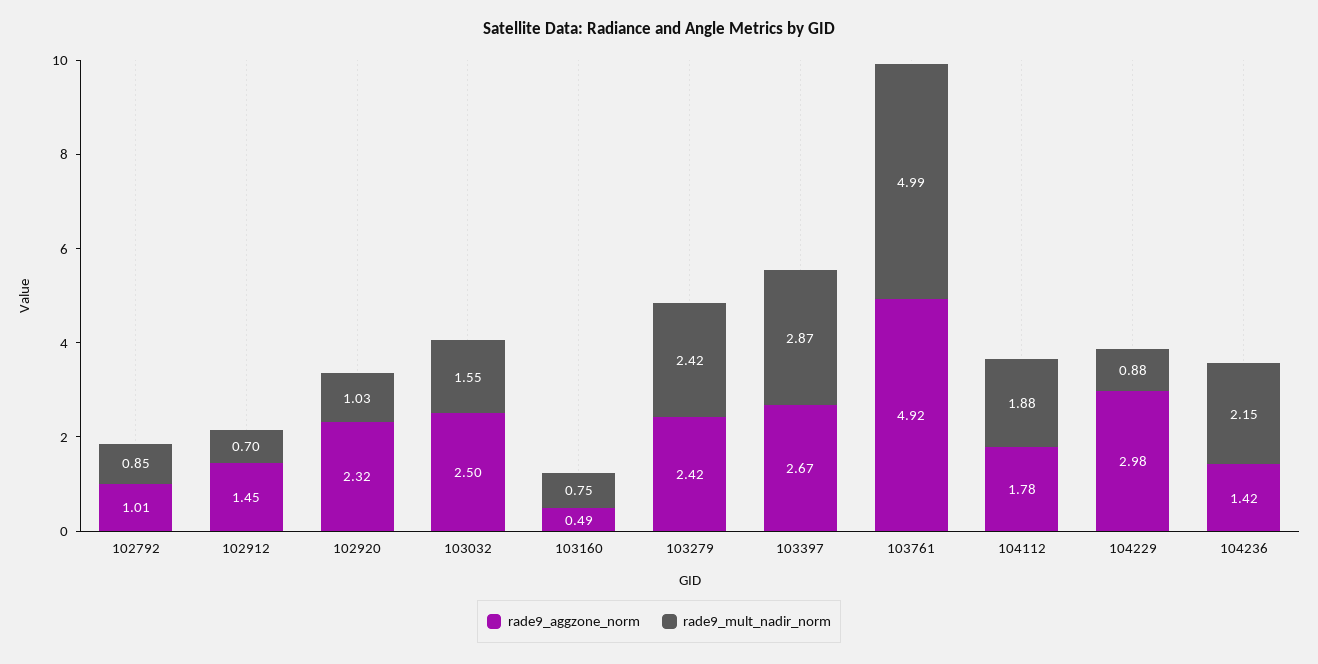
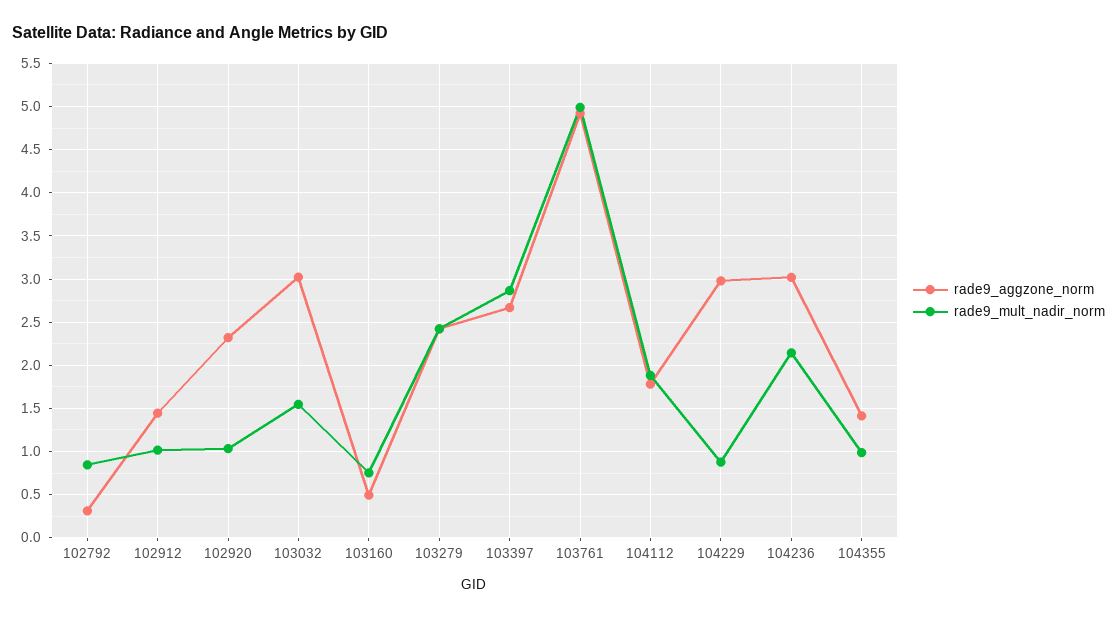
rade9_aggzone_norm, 102792: 1.01 -> 0.3
rade9_mult_nadir_norm, 102912: 0.7 -> 1
rade9_aggzone_norm, 103032: 2.5 -> 3
rade9_aggzone_norm, 104236: 1.42 -> 3
rade9_aggzone_norm, 104355: none -> 1.4
rade9_mult_nadir_norm, 104355: none -> 1

